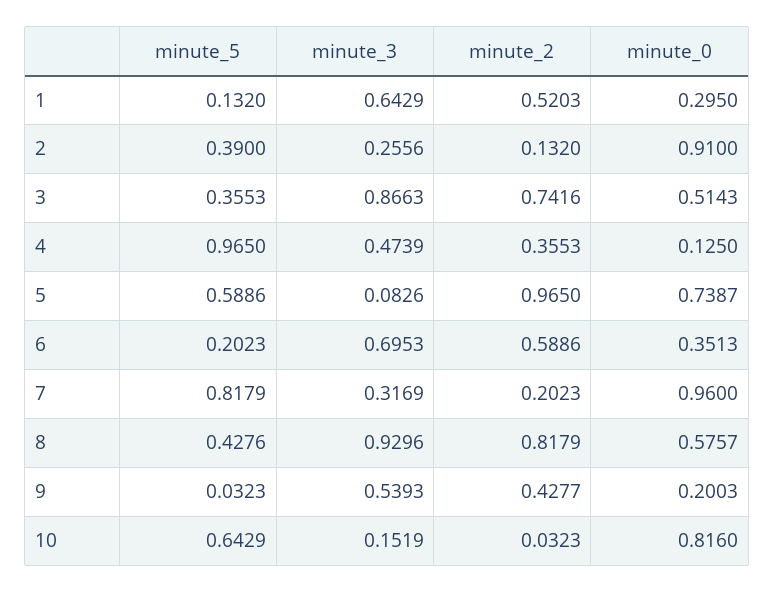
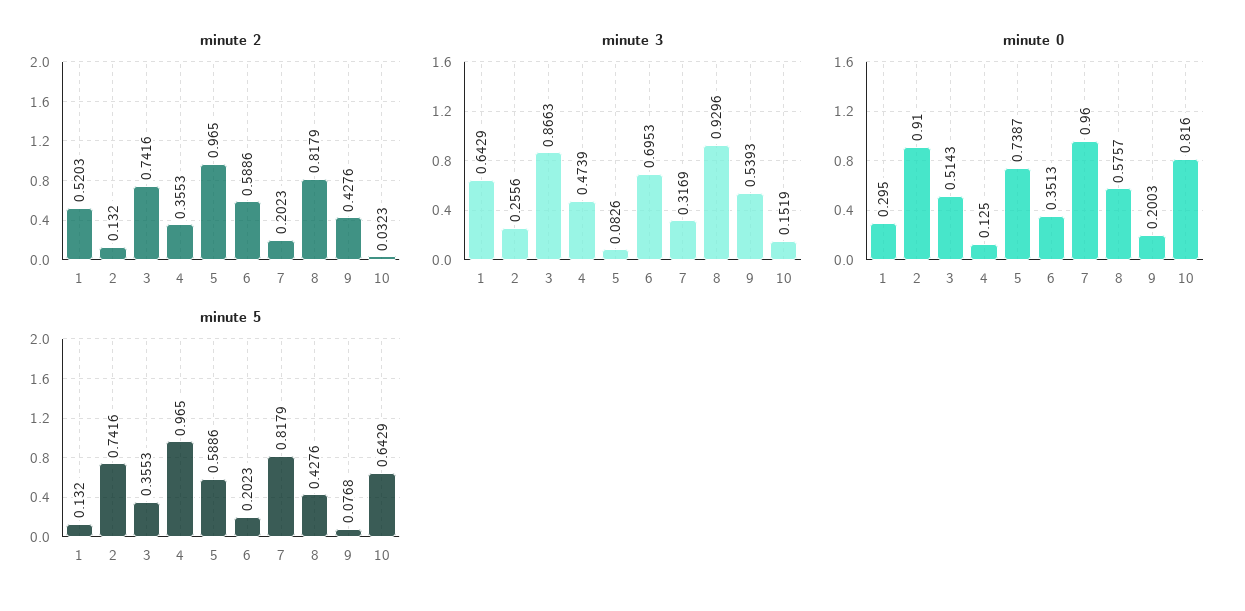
minute_5, 2: 0.39 -> 0.7416
minute_5, 9: 0.0323 -> 0.0768
minute_2, 9: 0.4277 -> 0.4276

